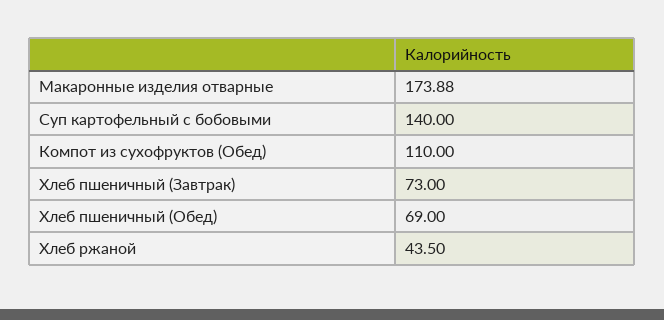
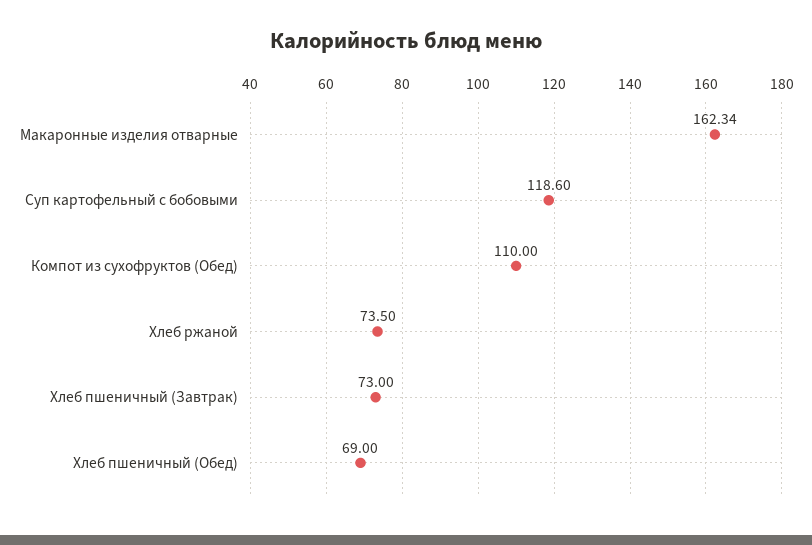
Макаронные изделия отварные: 173.88 -> 162.34
Суп картофельный с бобовыми: 140 -> 118.6
Хлеб ржаной: 43.5 -> 73.5

